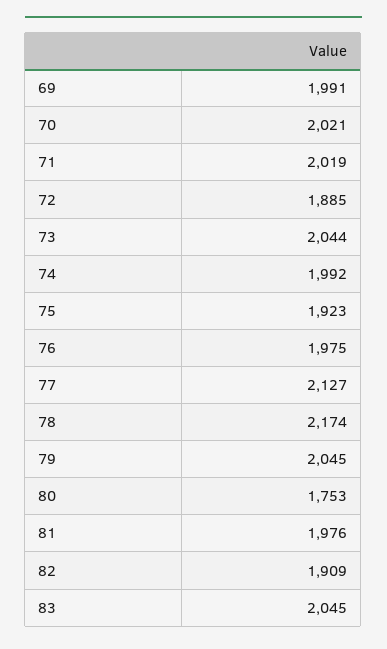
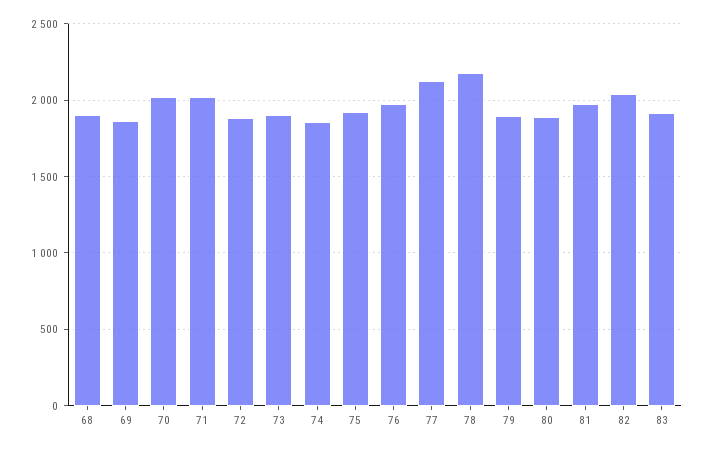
69: 1991 -> 1850
73: 2044 -> 1900
74: 1992 -> 1850
79: 2045 -> 1900
80: 1753 -> 1900
82: 1909 -> 2050
83: 2045 -> 1900
68: none -> 1900

